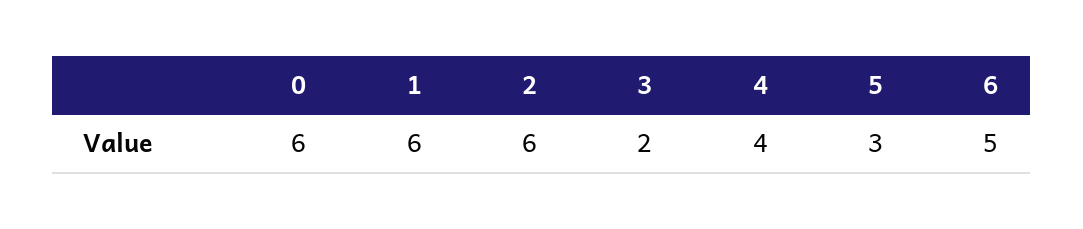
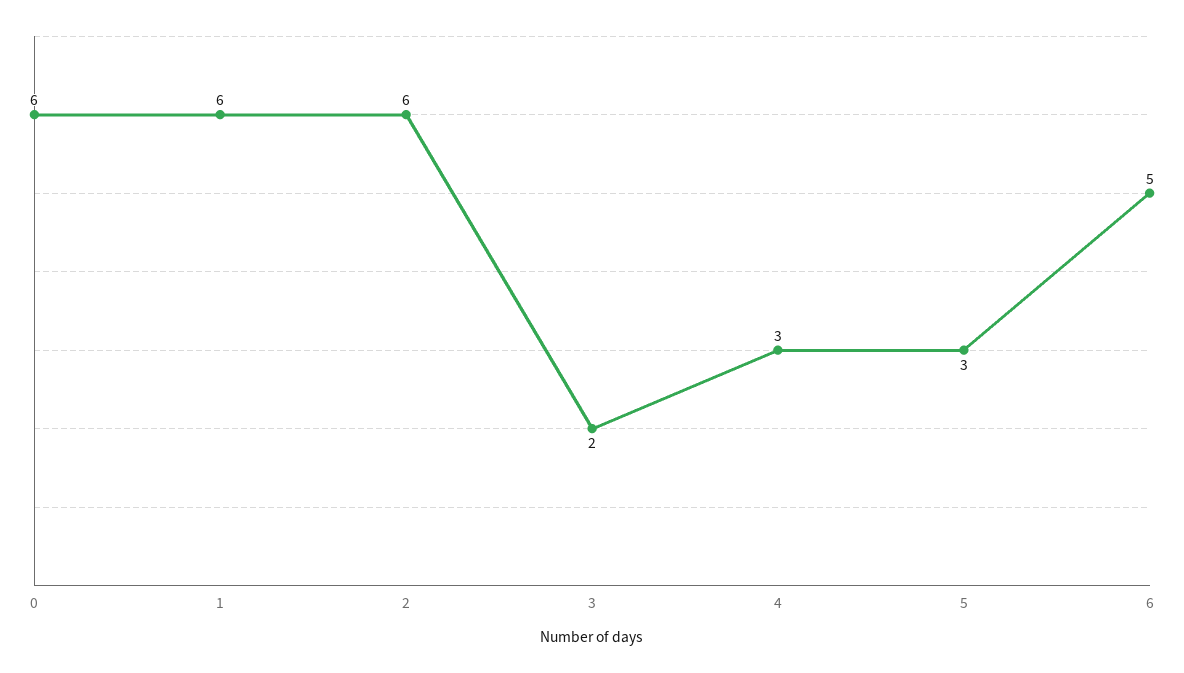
4: 4 -> 3

